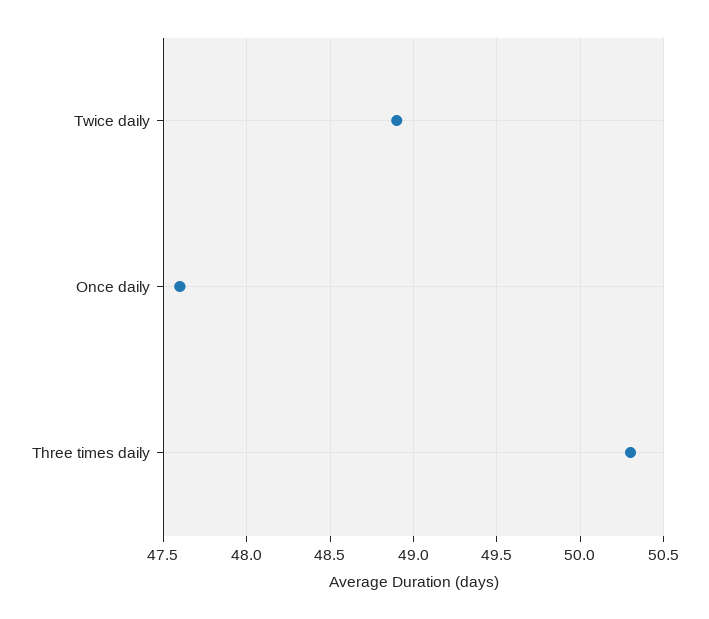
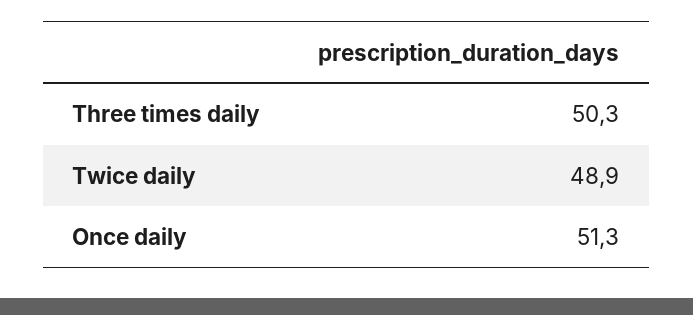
Once daily: 47.6 -> 51.3

